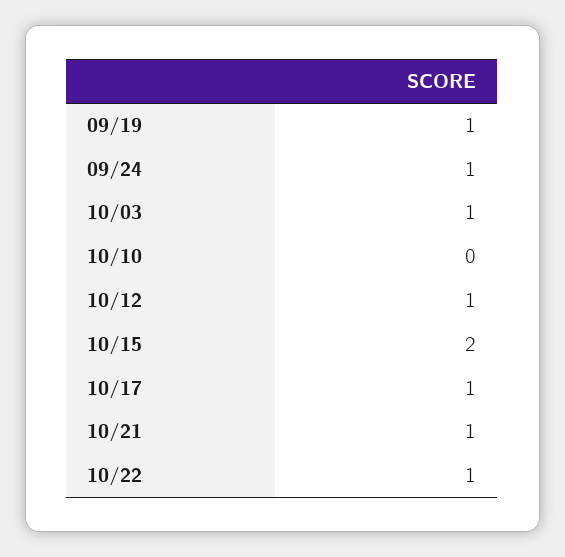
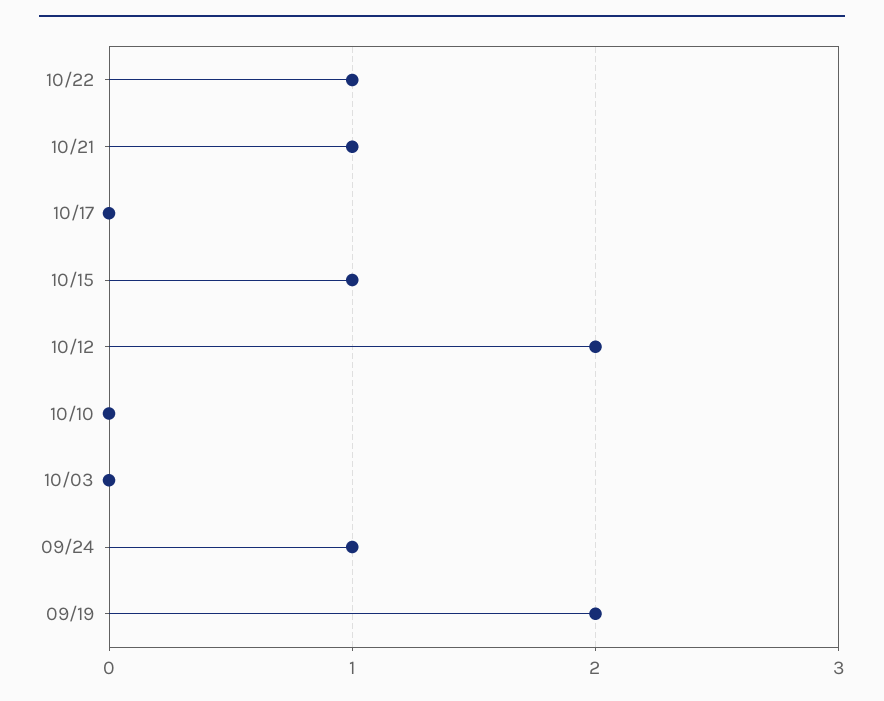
09/19: 1 -> 2
10/03: 1 -> 0
10/12: 1 -> 2
10/15: 2 -> 1
10/17: 1 -> 0

